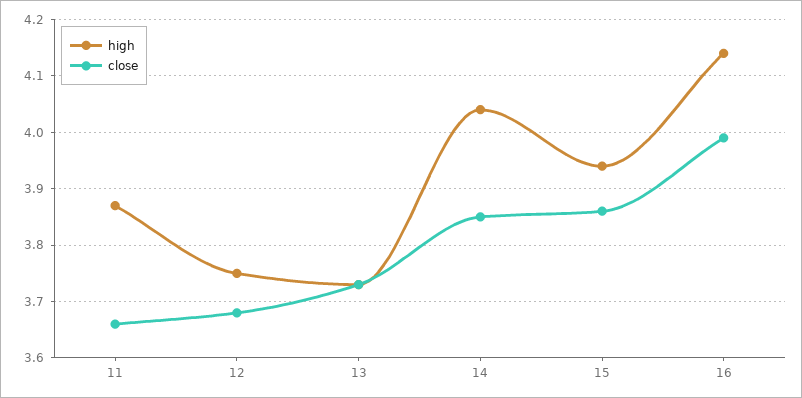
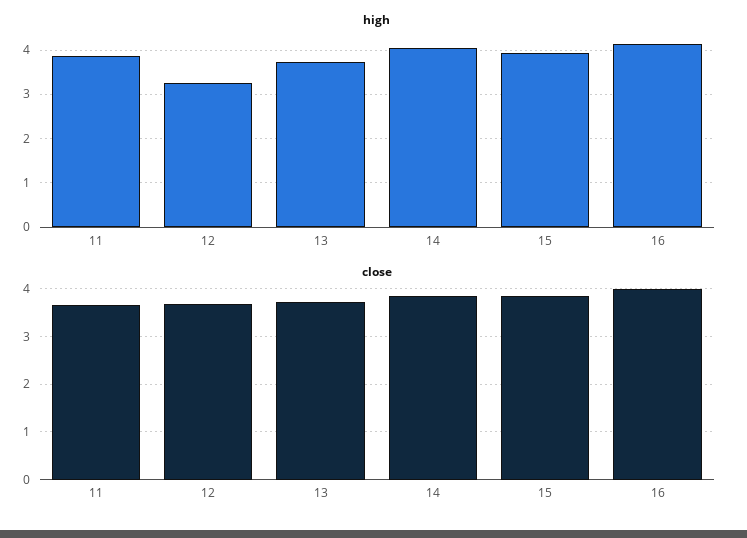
high, 12: 3.75 -> 3.2

